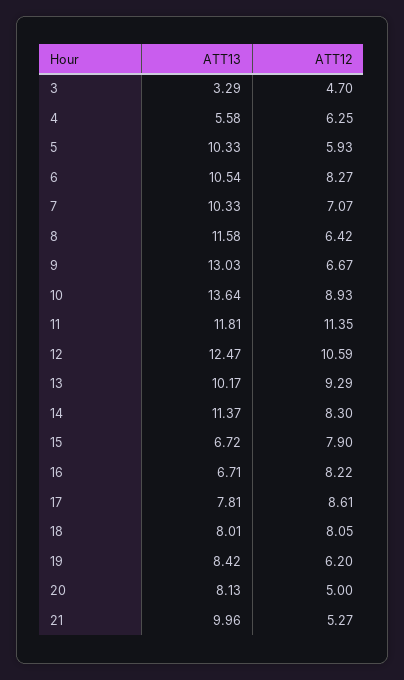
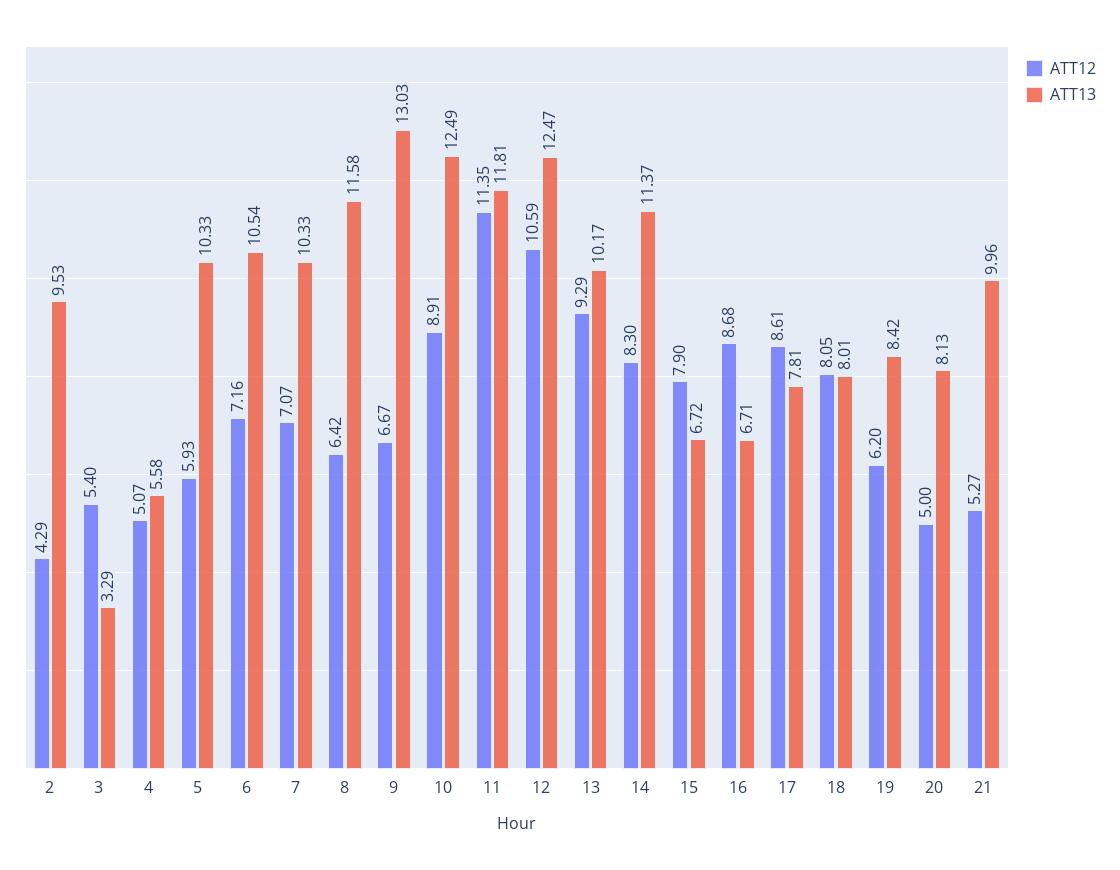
ATT12, 3: 4.7 -> 5.4
ATT12, 4: 6.25 -> 5.07
ATT12, 6: 8.27 -> 7.16
ATT13, 10: 13.64 -> 12.49
ATT12, 10: 8.93 -> 8.91
ATT12, 16: 8.22 -> 8.68
ATT12, 2: none -> 4.29
ATT13, 2: none -> 9.53

